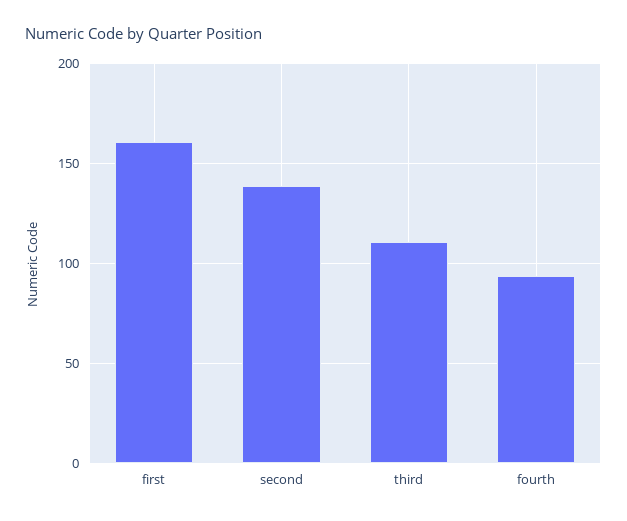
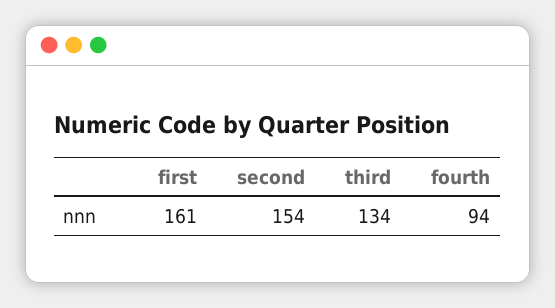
second: 140 -> 154
third: 110 -> 134

